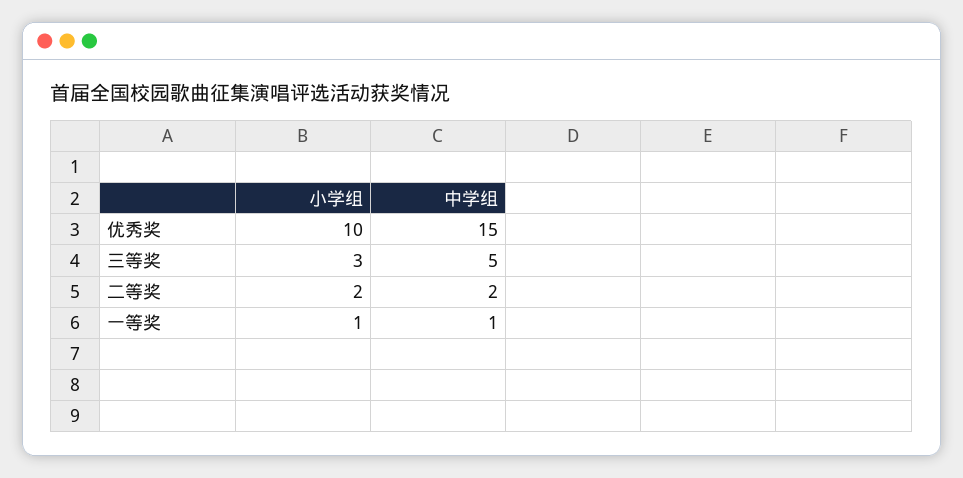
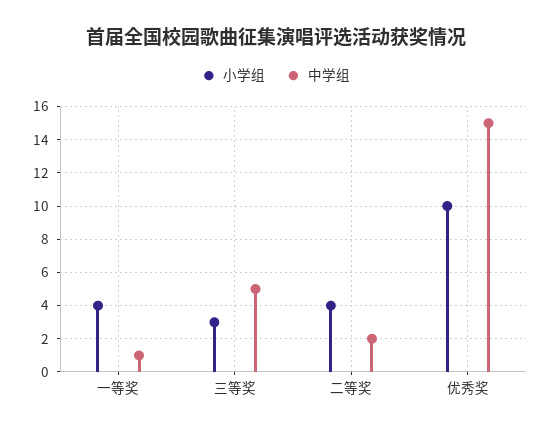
小学组, 二等奖: 2 -> 4
小学组, 一等奖: 1 -> 4

